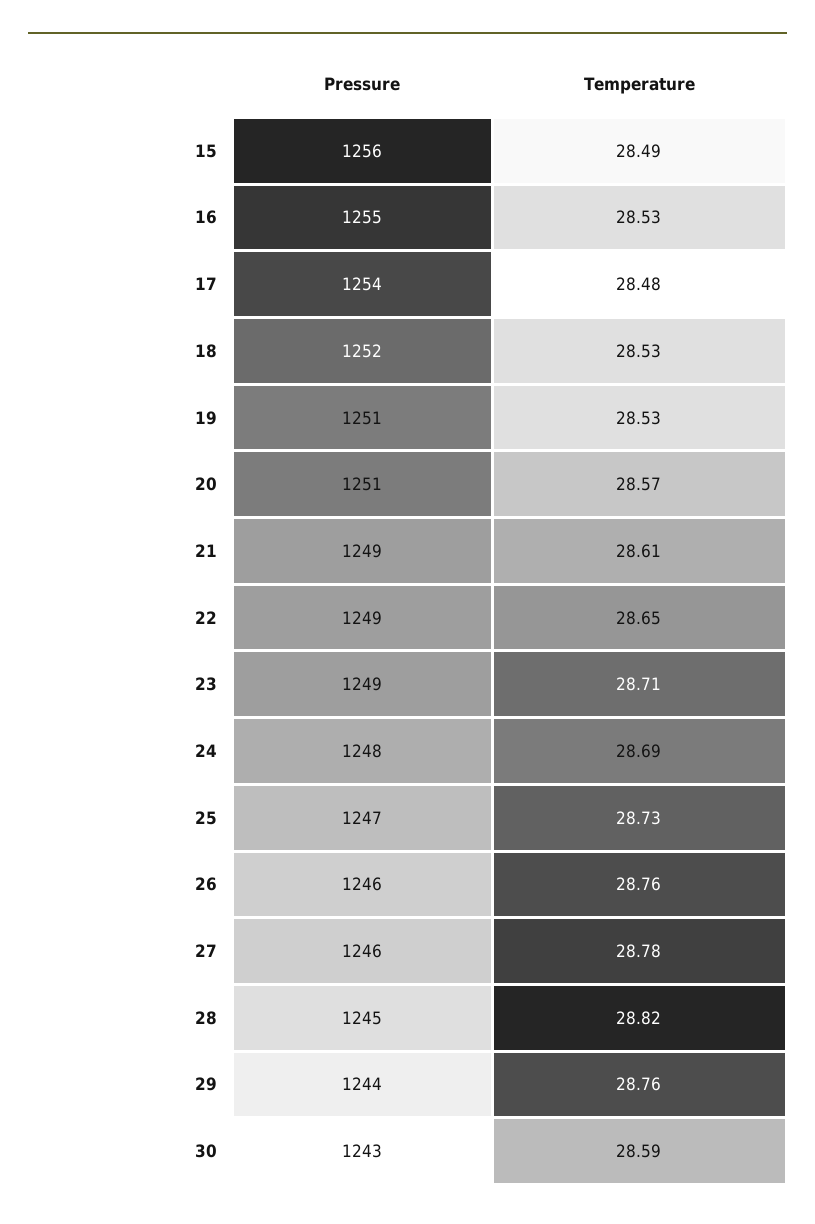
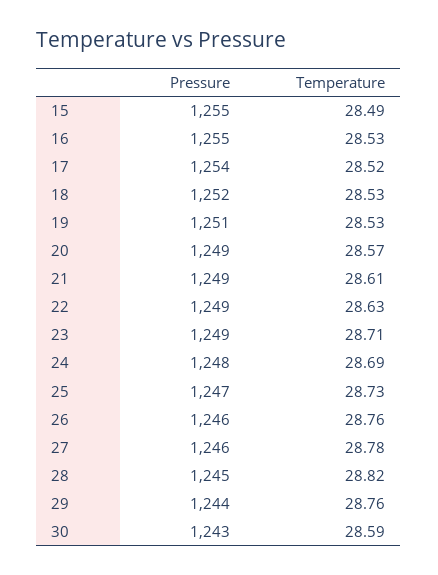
Pressure, 15: 1256 -> 1255
Temperature, 17: 28.48 -> 28.52
Pressure, 20: 1251 -> 1249
Temperature, 22: 28.65 -> 28.63

